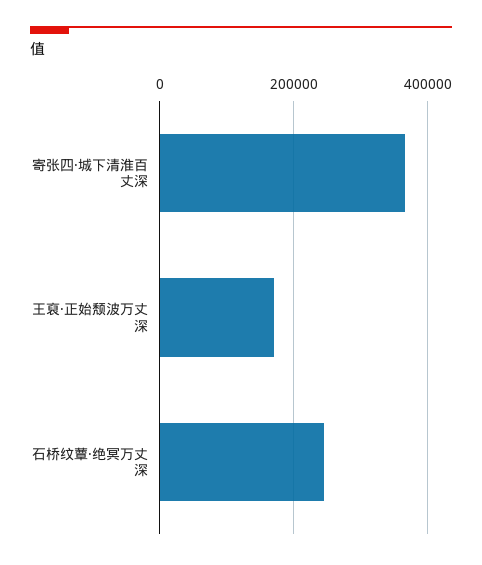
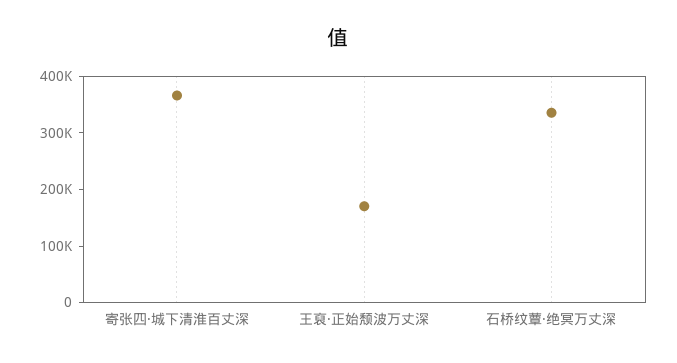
石桥纹蕈·绝冥万丈深: 240000 -> 340000

